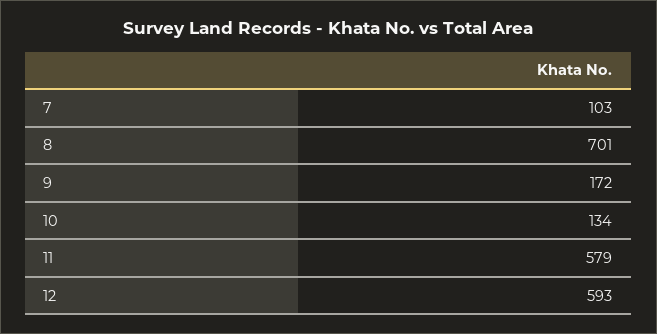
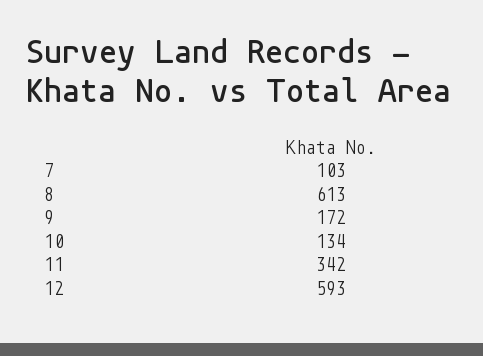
8: 701 -> 613
11: 579 -> 342

